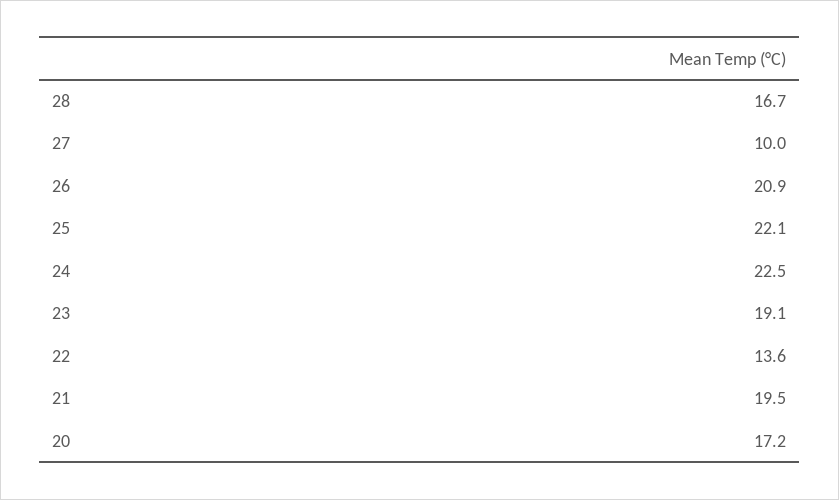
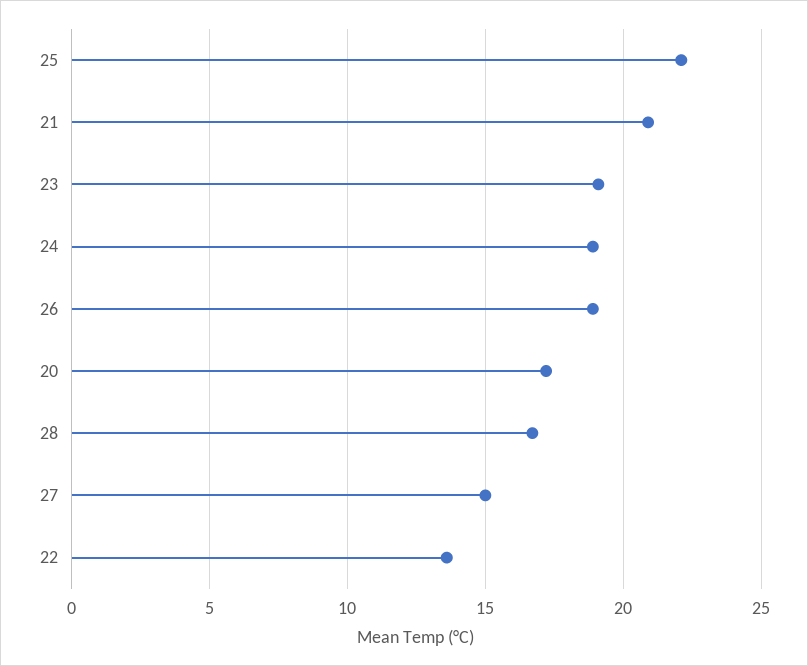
27: 10 -> 15
26: 20.9 -> 19
24: 22.5 -> 19
21: 19.5 -> 21

